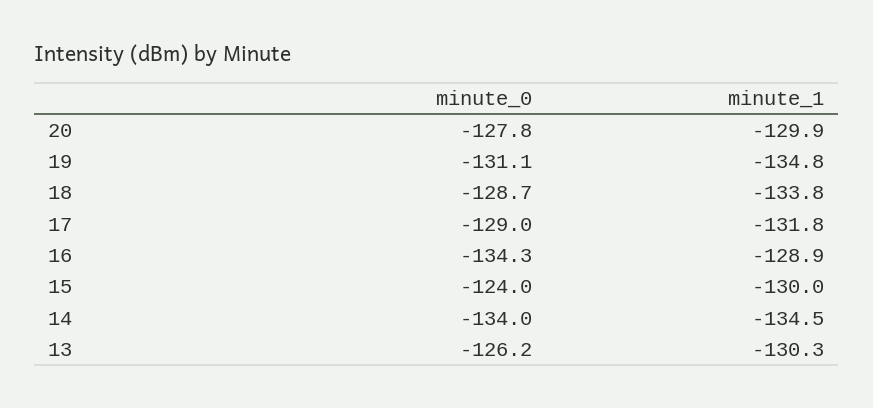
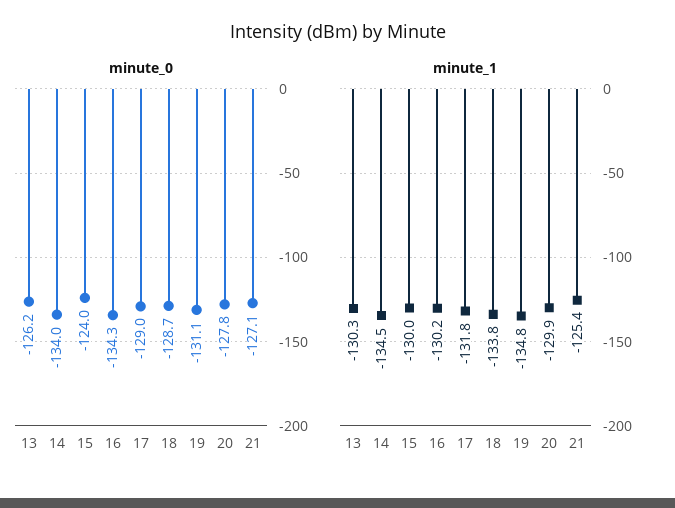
minute_1, 16: -128.9 -> -130.2
minute_0, 21: none -> -127.1
minute_1, 21: none -> -125.4

